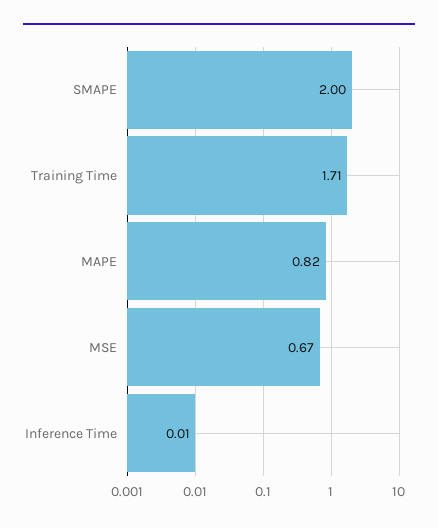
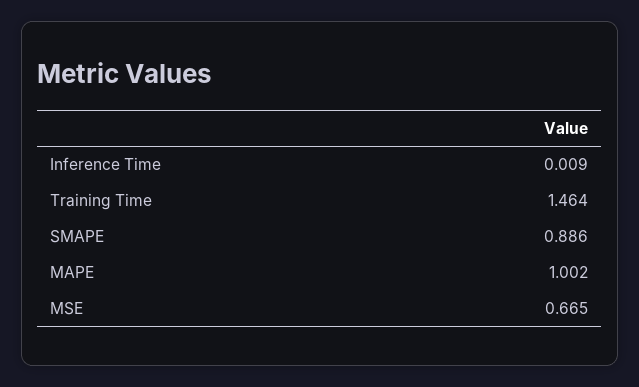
SMAPE: 2 -> 0.886
Training Time: 1.71 -> 1.464
MAPE: 0.82 -> 1.002

